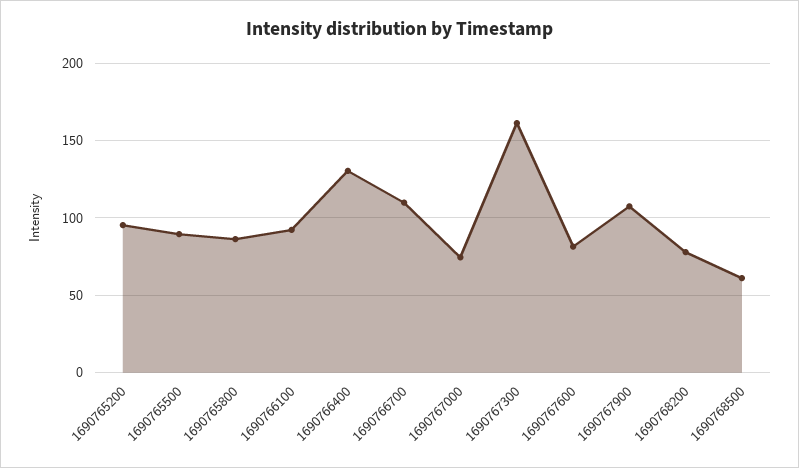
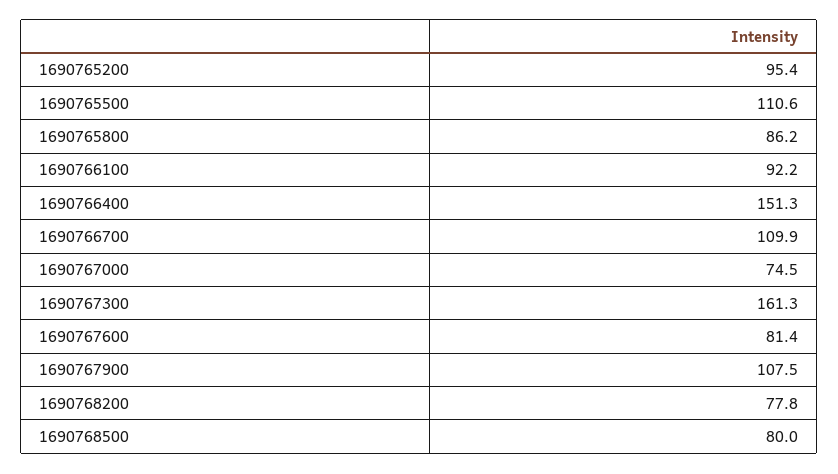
1690765500: 90 -> 110.6
1690766400: 130 -> 151.3
1690768500: 60 -> 80

